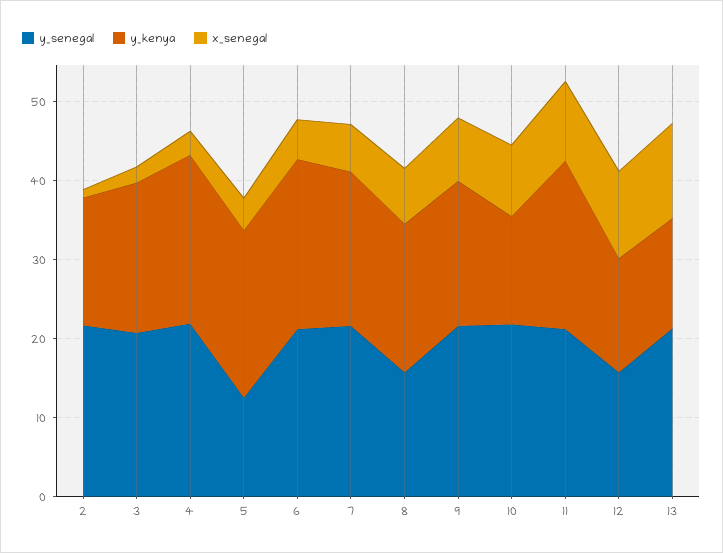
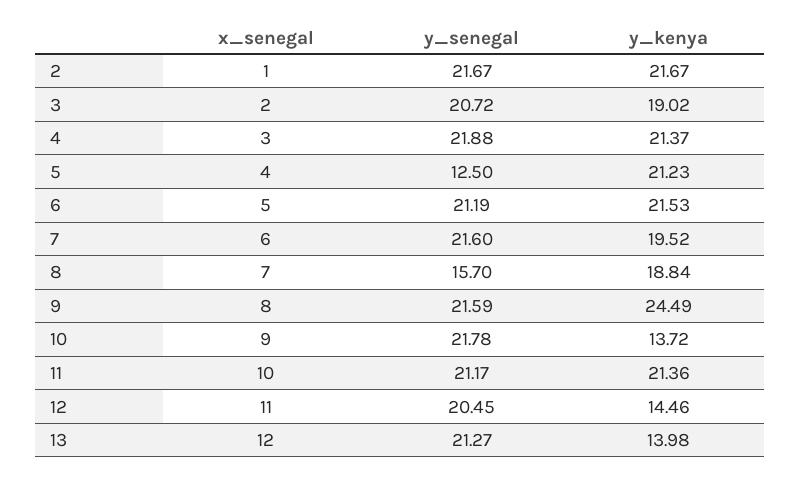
y_kenya, 2: 16 -> 21.67
y_kenya, 9: 18 -> 24.49
y_senegal, 12: 16 -> 20.45

